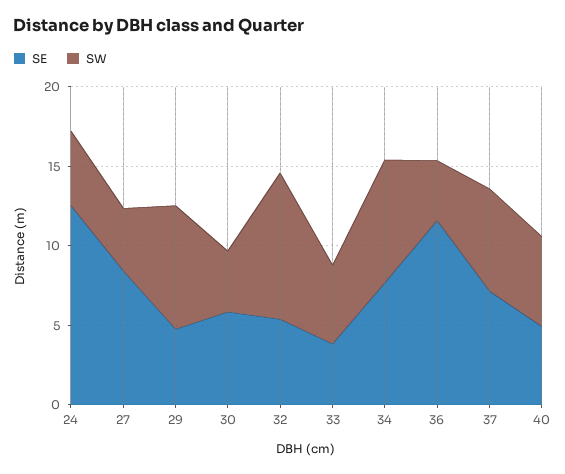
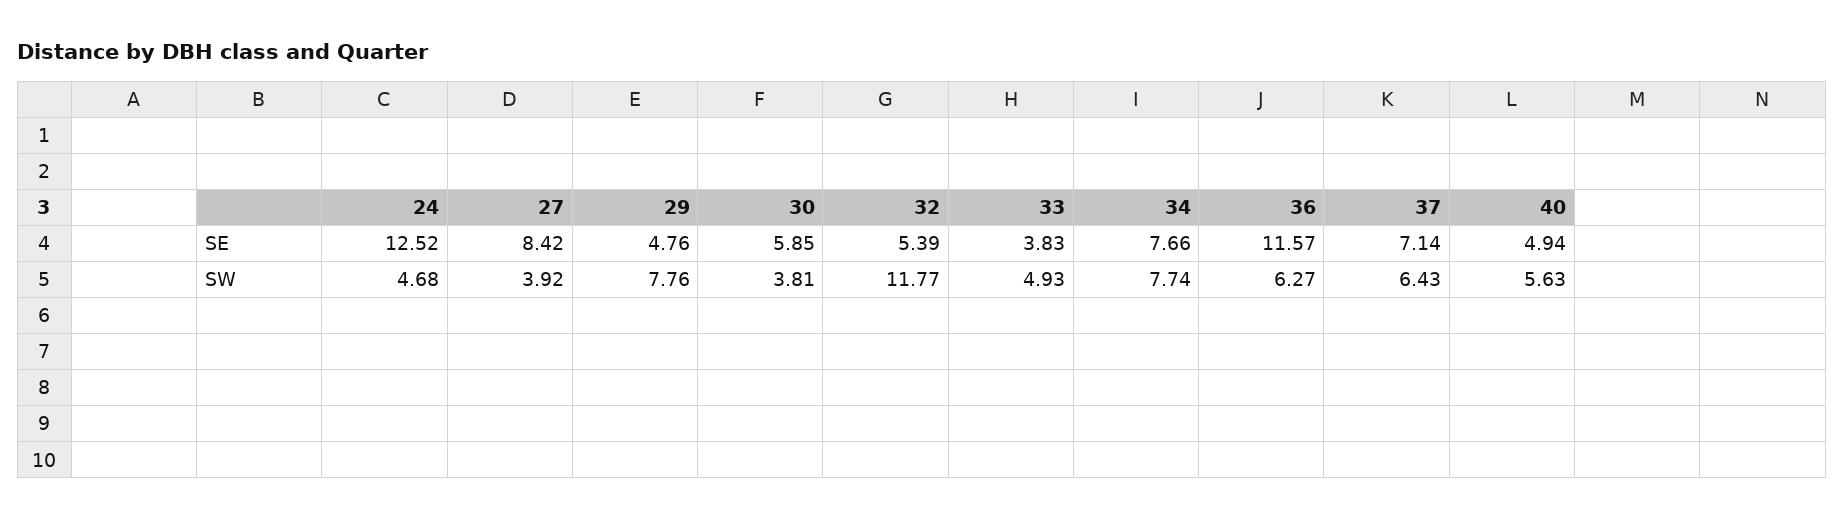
SW, 32: 9 -> 11.77
SW, 36: 4 -> 6.27

